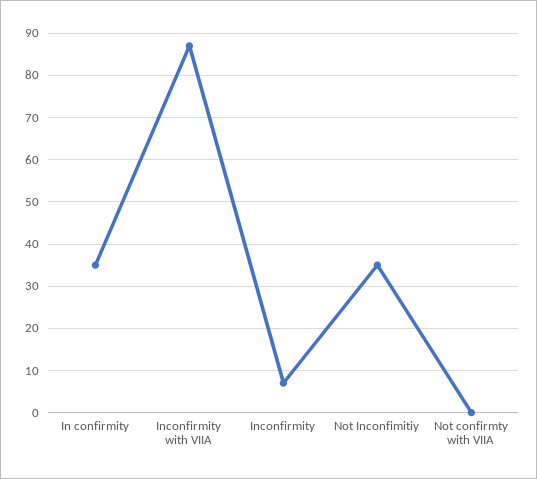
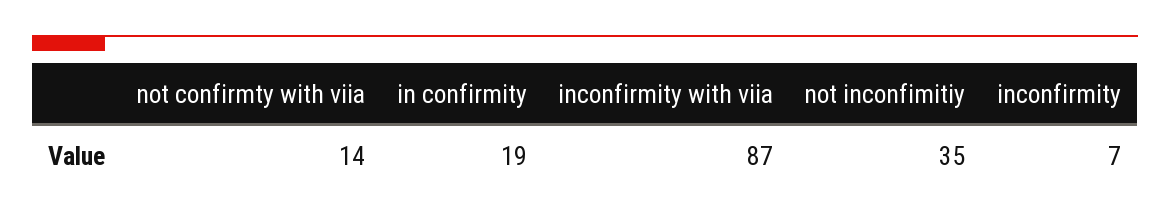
In confirmity: 35 -> 19
Not confirmty with VIIA: 0 -> 14

